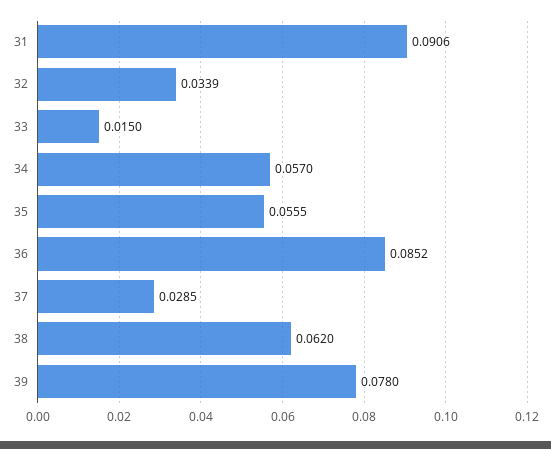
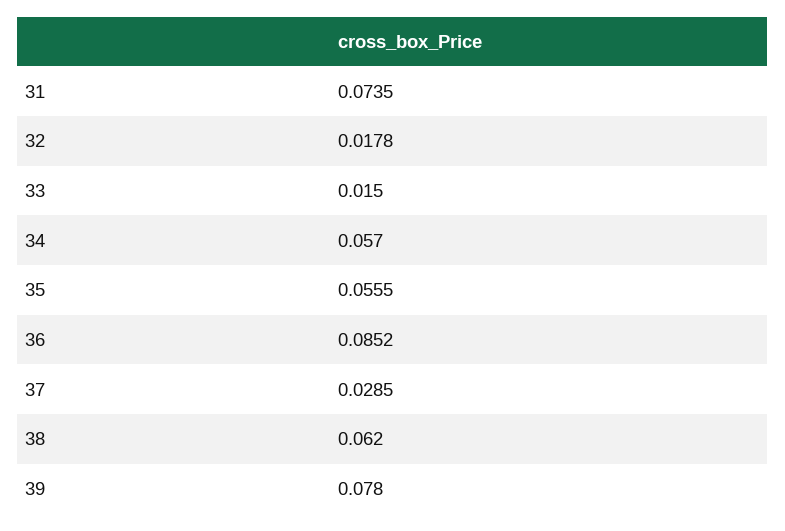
31: 0.0906 -> 0.0735
32: 0.0339 -> 0.0178

